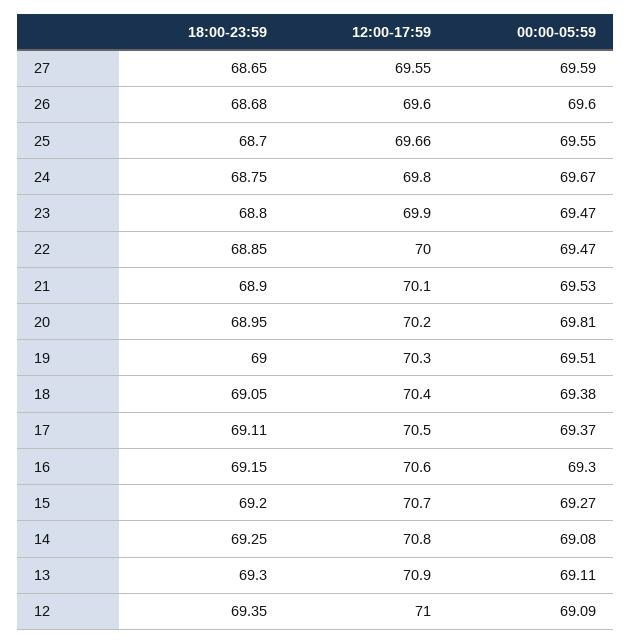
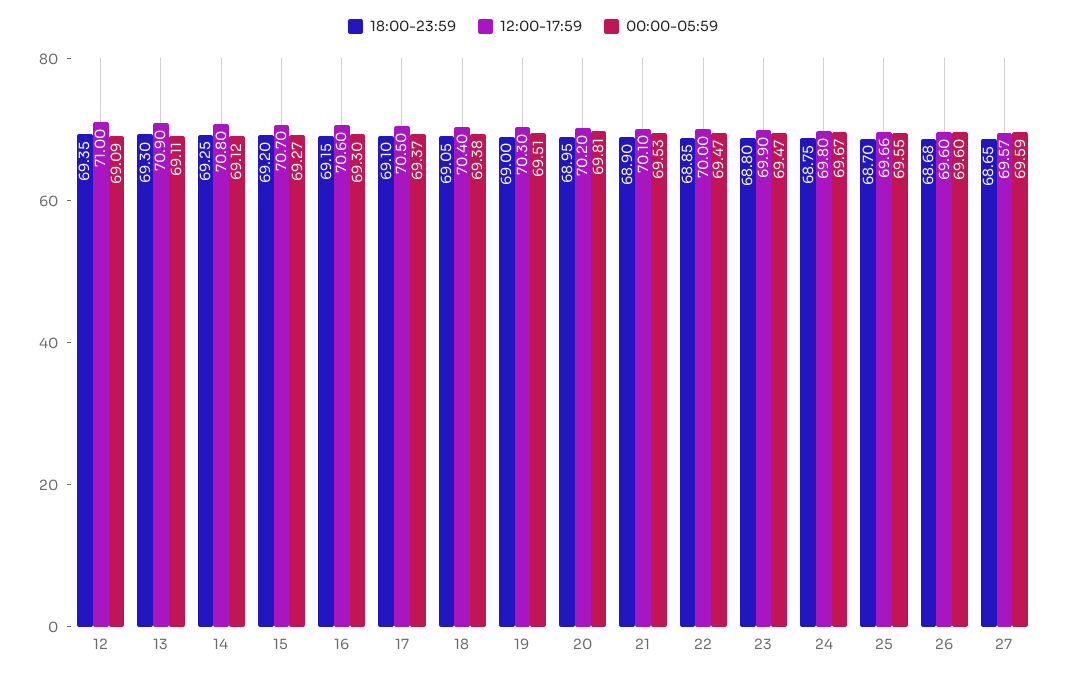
12:00-17:59, 27: 69.55 -> 69.57
18:00-23:59, 17: 69.11 -> 69.1
00:00-05:59, 14: 69.08 -> 69.12

